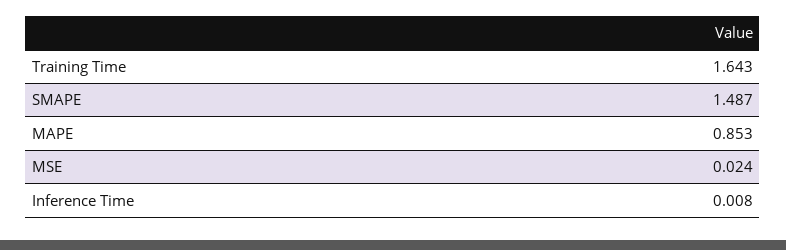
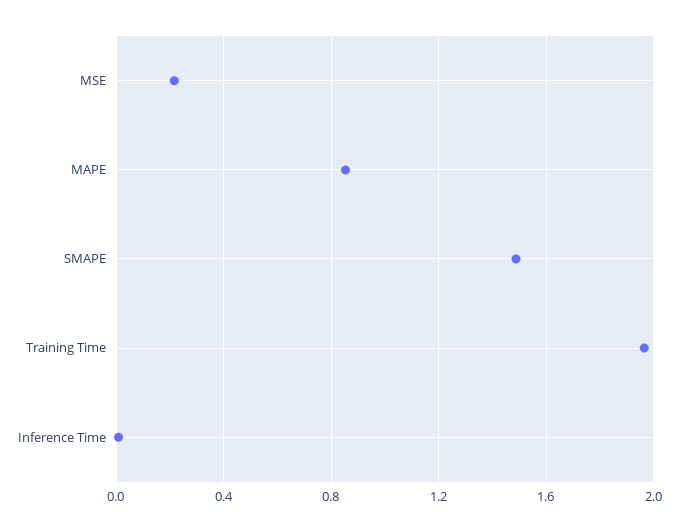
Training Time: 1.643 -> 1.95
MSE: 0.024 -> 0.2

